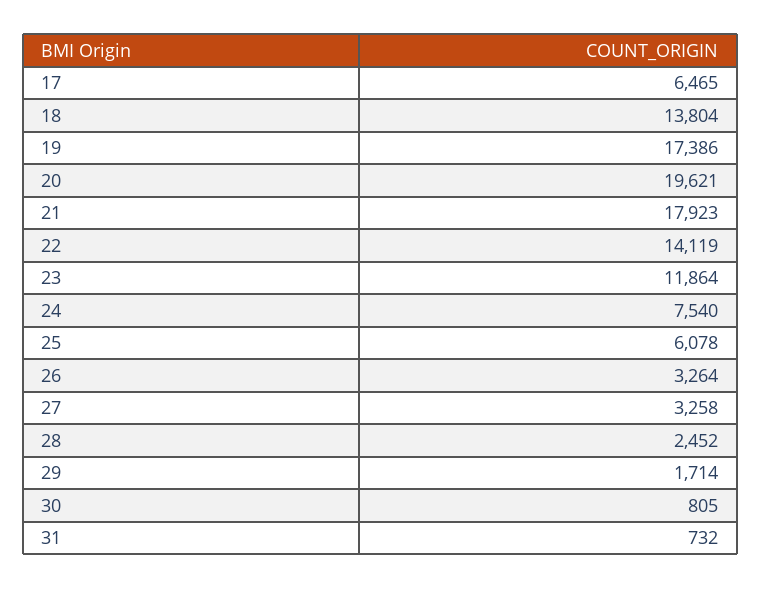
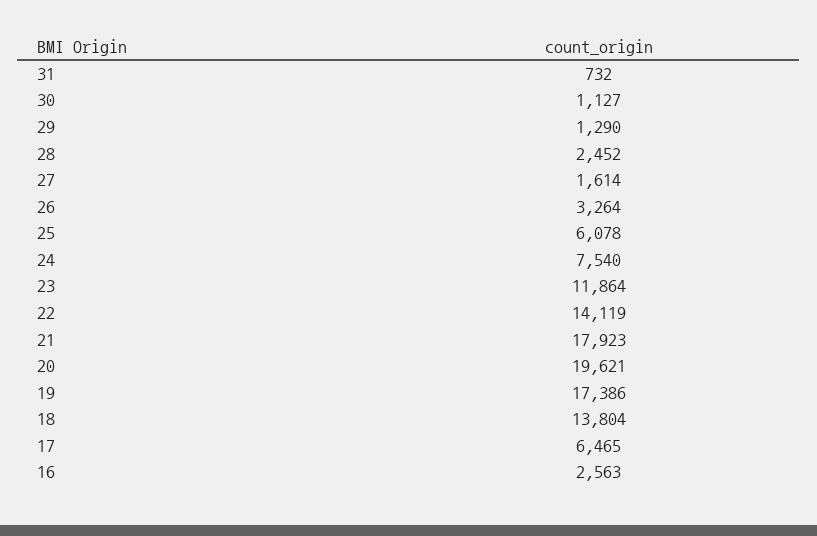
27: 3258 -> 1614
29: 1714 -> 1290
30: 805 -> 1127
16: none -> 2563

